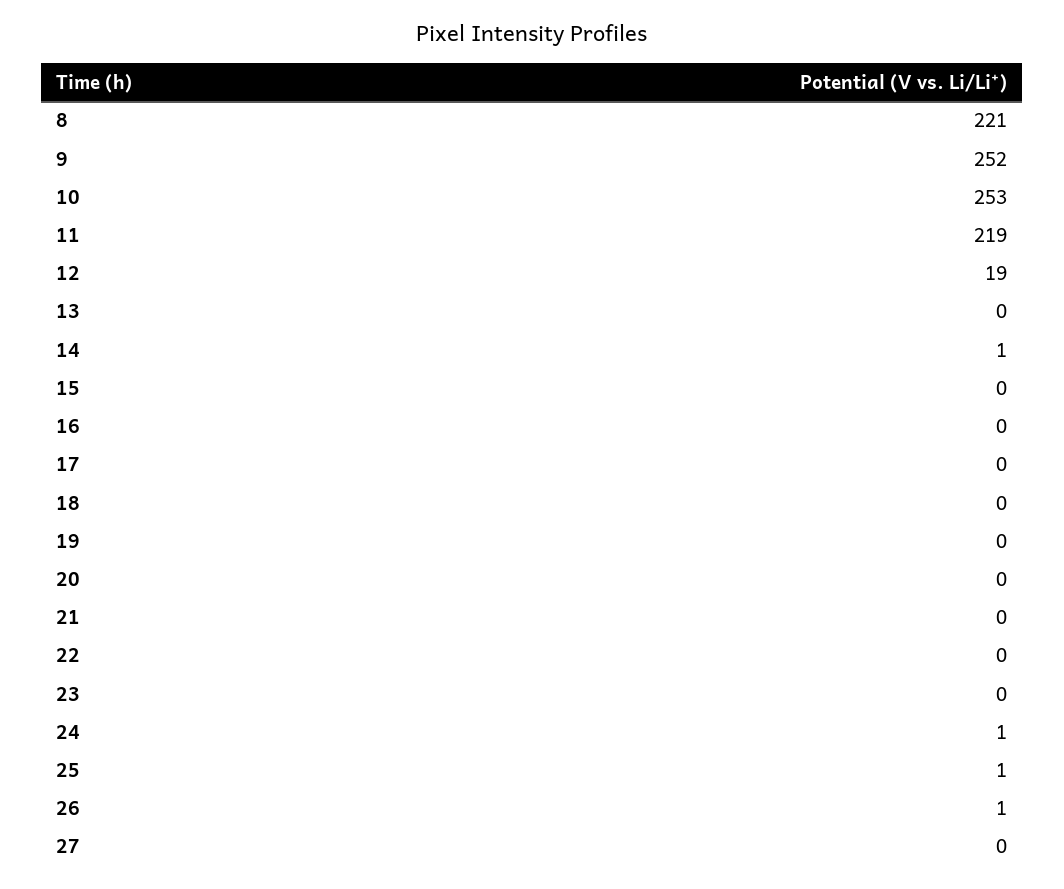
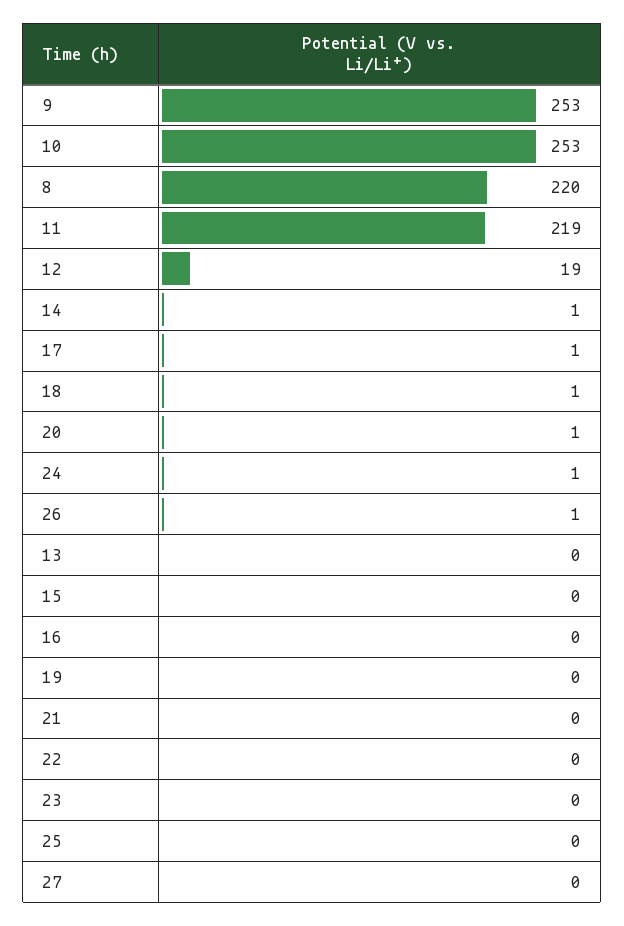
8: 221 -> 220
9: 252 -> 253
17: 0 -> 1
18: 0 -> 1
20: 0 -> 1
25: 1 -> 0

